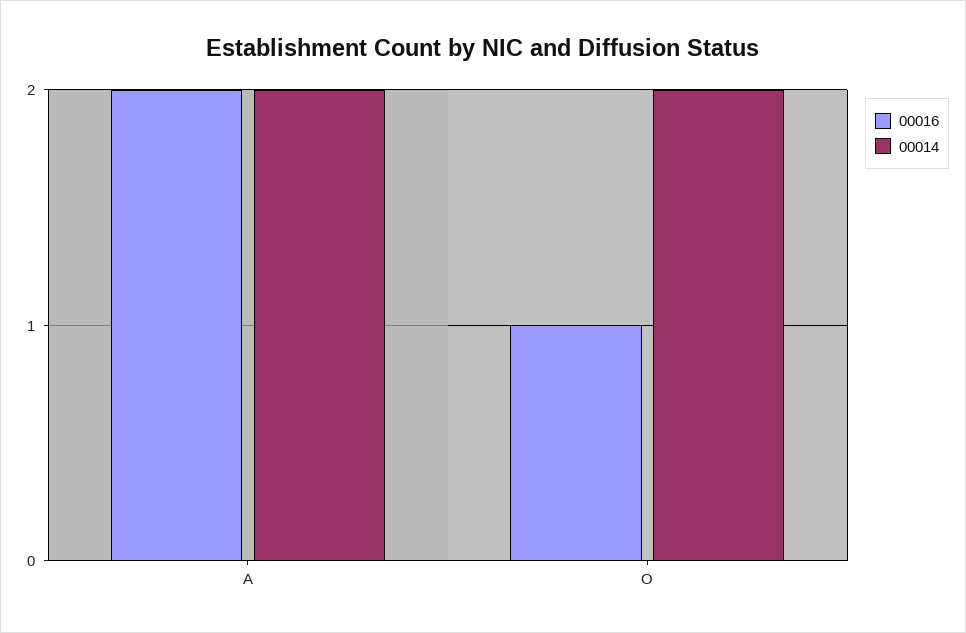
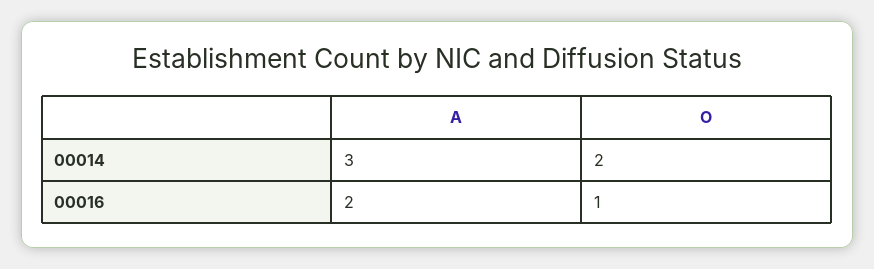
00014, A: 2 -> 3

